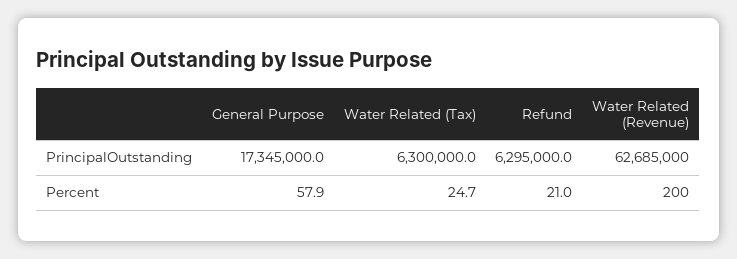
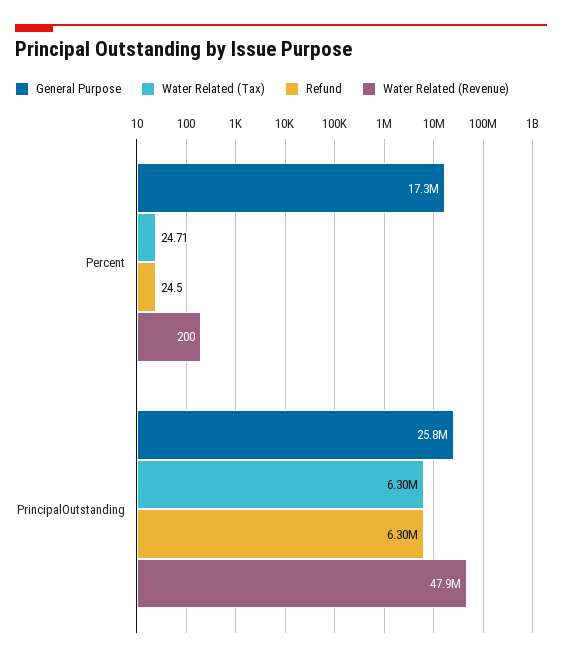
General Purpose, PrincipalOutstanding: 17345000 -> 25800000
Water Related (Revenue), PrincipalOutstanding: 62685000 -> 47900000
General Purpose, Percent: 57.9 -> 17300000
Refund, Percent: 21 -> 24.5

